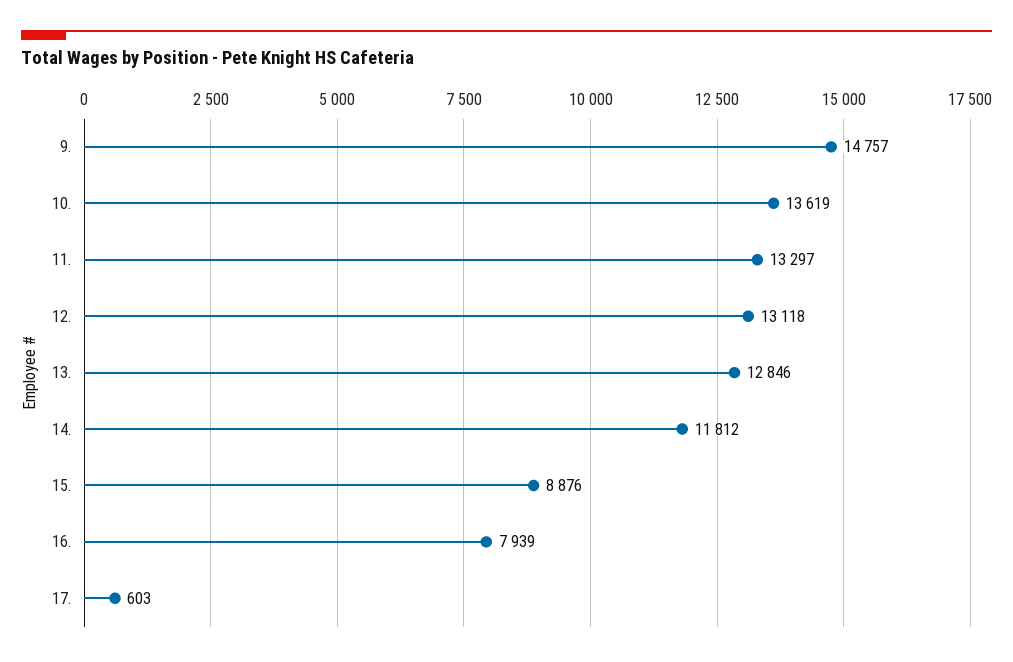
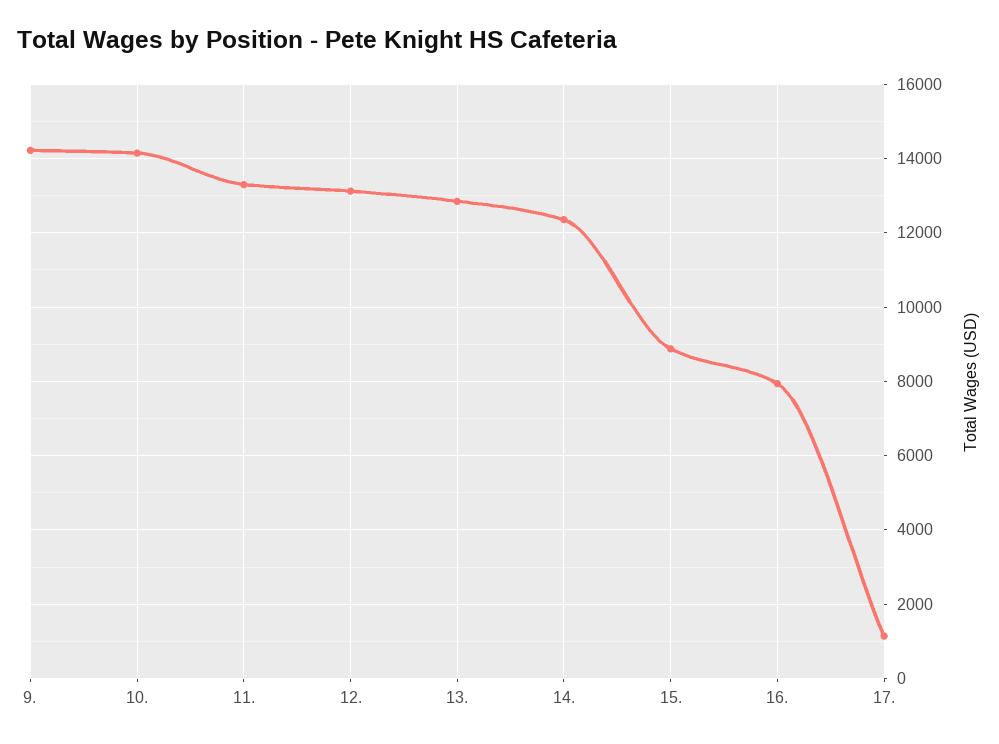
9.: 14757 -> 14200
10.: 13619 -> 14200
14.: 11812 -> 12400
17.: 603 -> 1200

